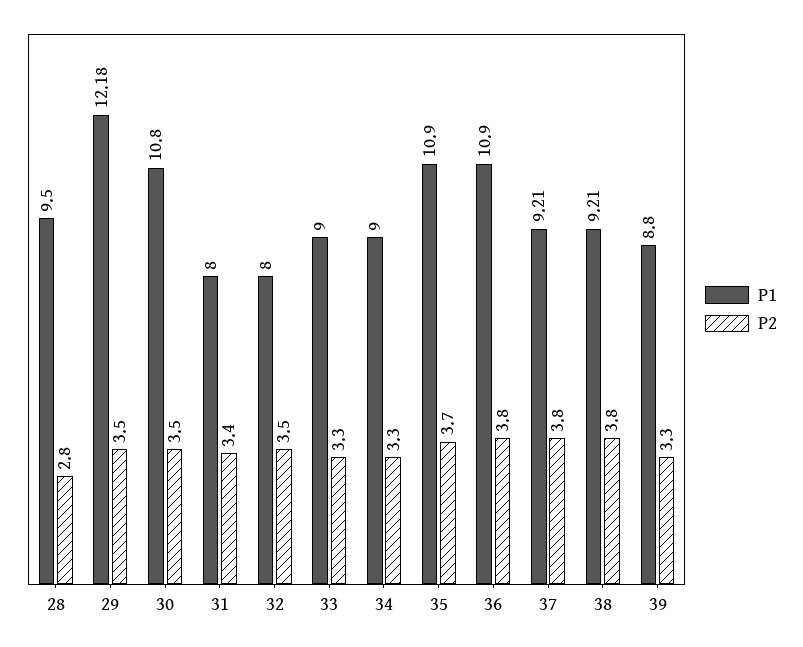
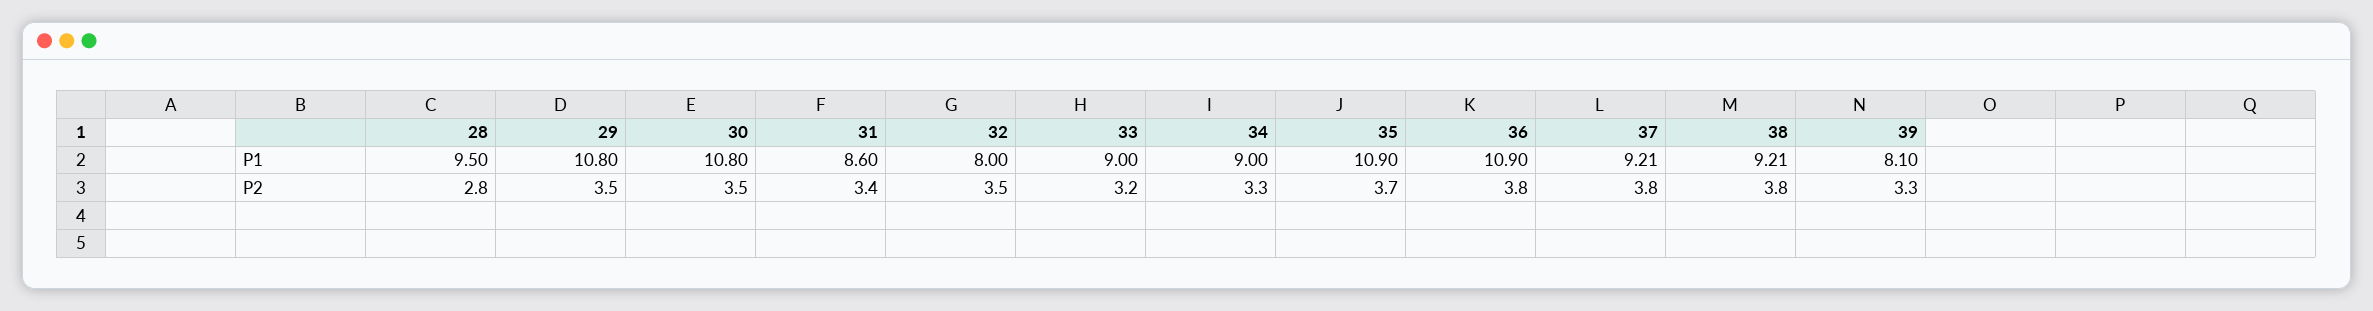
P1, 29: 12.18 -> 10.8
P1, 31: 8 -> 8.6
P2, 33: 3.3 -> 3.2
P1, 39: 8.8 -> 8.1

